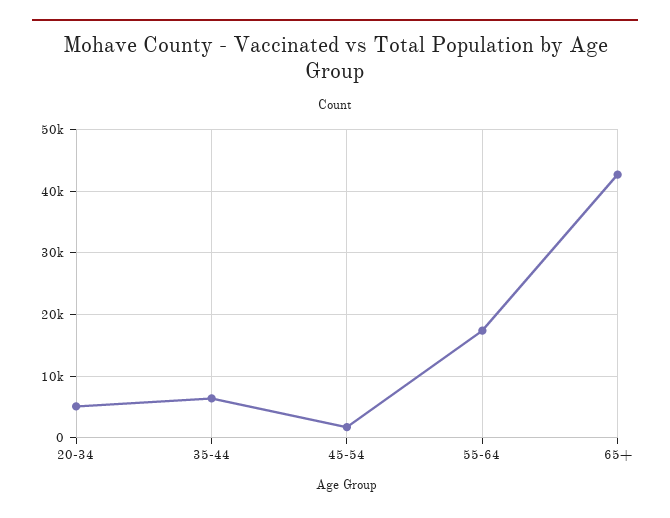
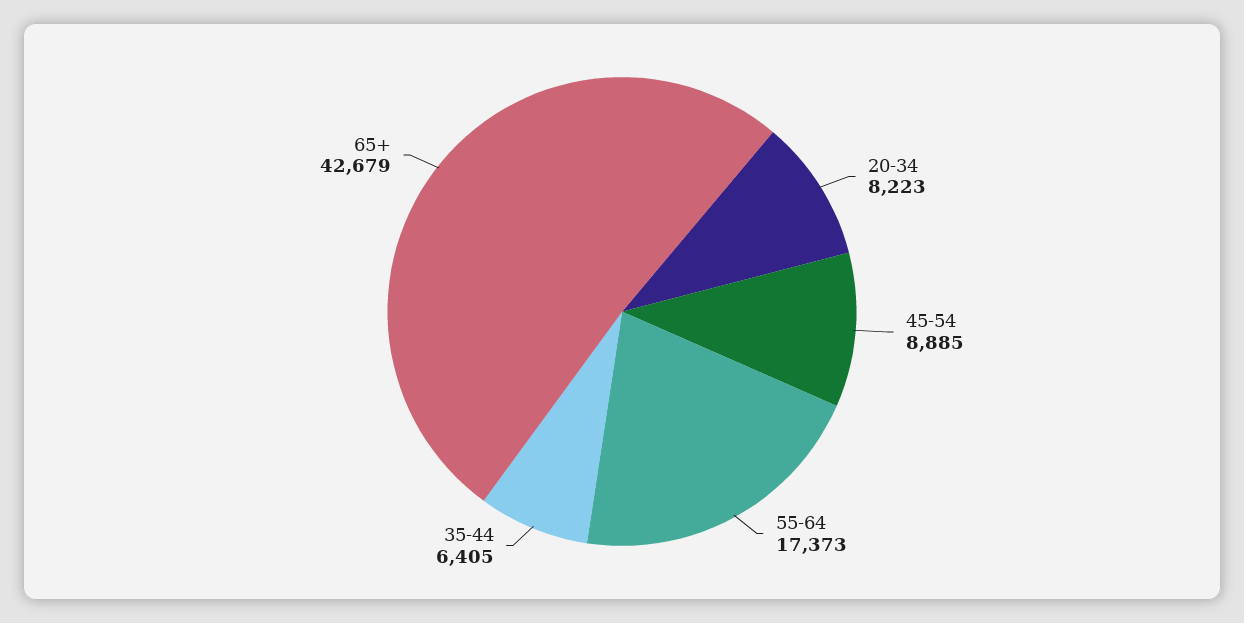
20-34: 5000 -> 8223
45-54: 2000 -> 8885

